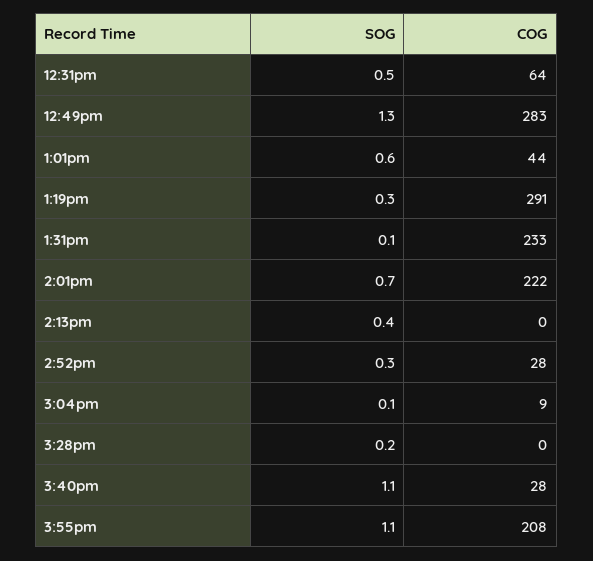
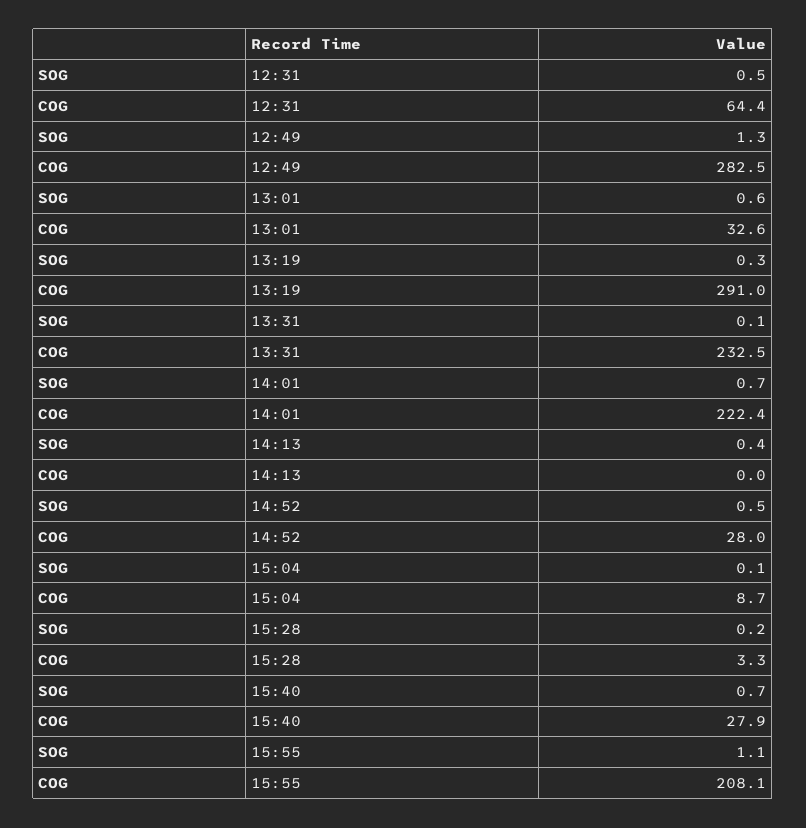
COG, 1:01pm: 44 -> 32.6
SOG, 2:52pm: 0.3 -> 0.5
COG, 3:28pm: 0 -> 3.3
SOG, 3:40pm: 1.1 -> 0.7

